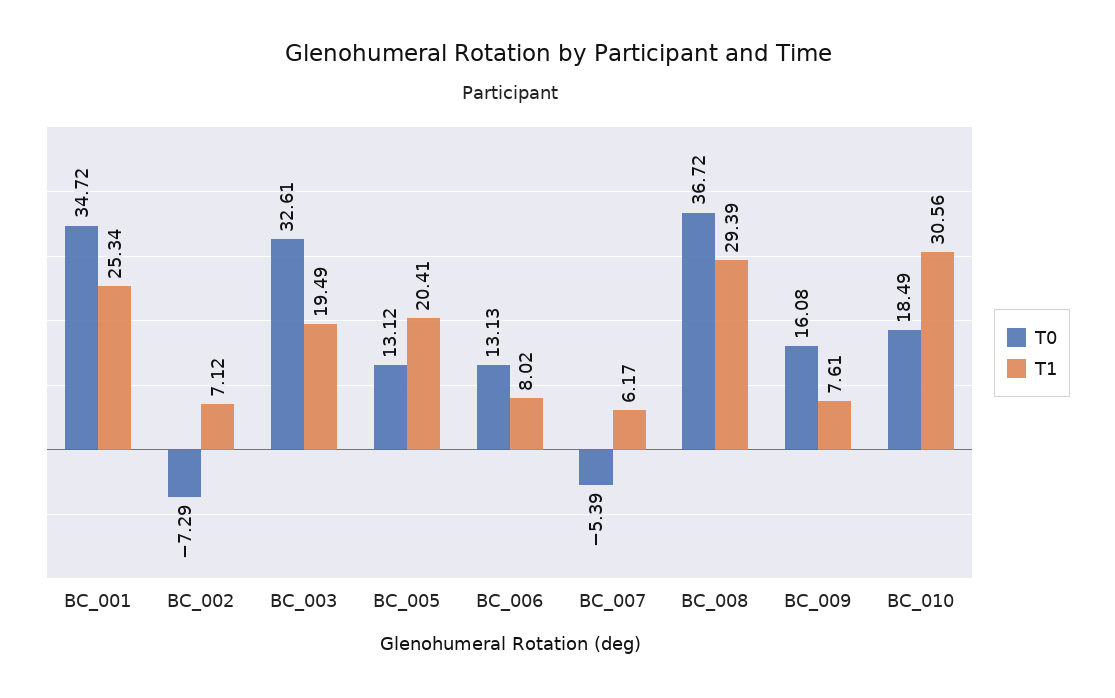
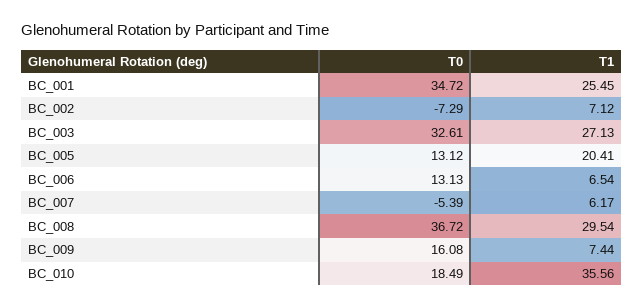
T1, BC_001: 25.34 -> 25.45
T1, BC_003: 19.49 -> 27.13
T1, BC_006: 8.02 -> 6.54
T1, BC_008: 29.39 -> 29.54
T1, BC_009: 7.61 -> 7.44
T1, BC_010: 30.56 -> 35.56

